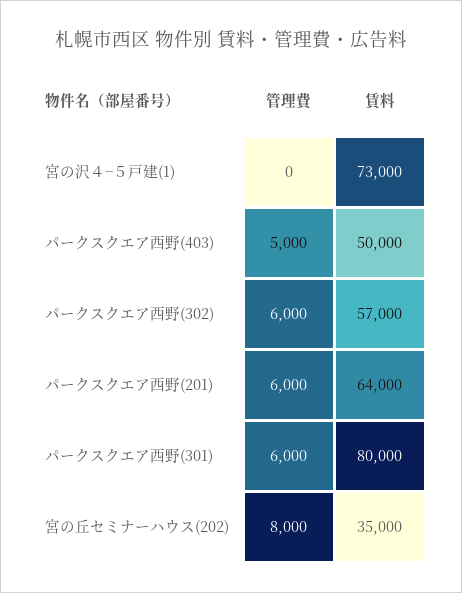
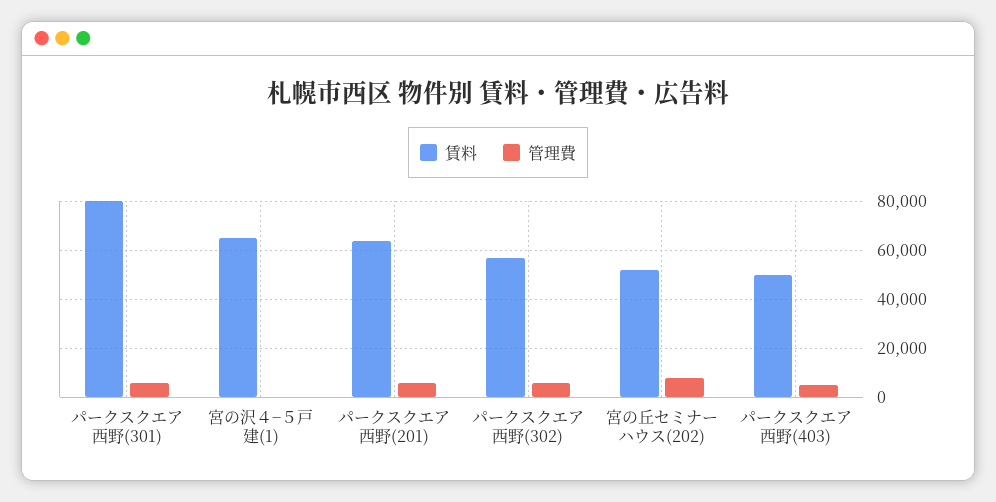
賃料, 宮の沢４−５戸建(1): 73000 -> 65000
賃料, 宮の丘セミナーハウス(202): 35000 -> 52500

